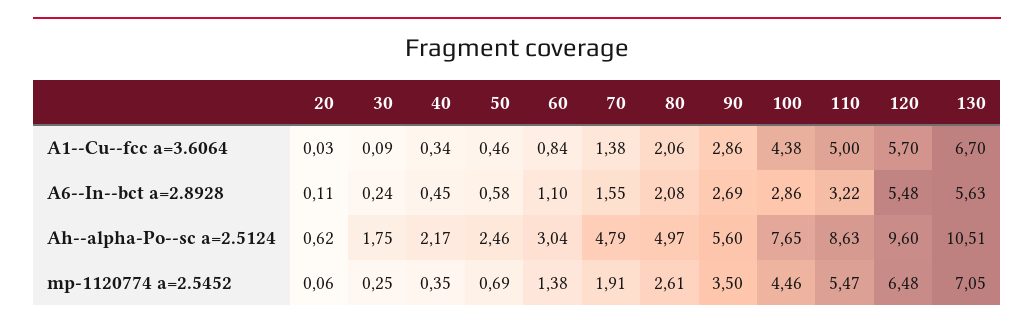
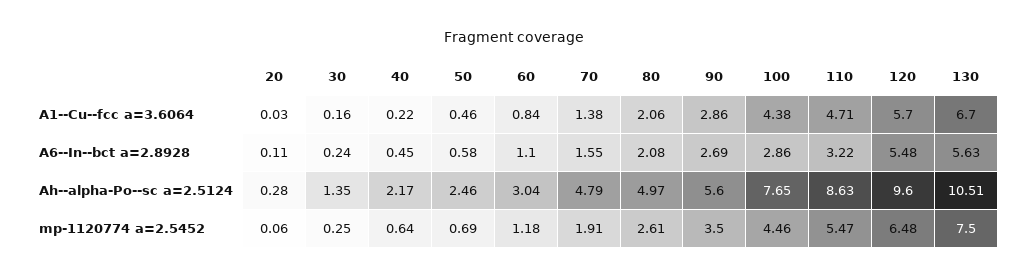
30, A1--Cu--fcc a=3.6064: 0.09 -> 0.16
40, A1--Cu--fcc a=3.6064: 0.34 -> 0.22
110, A1--Cu--fcc a=3.6064: 5 -> 4.71
20, Ah--alpha-Po--sc a=2.5124: 0.62 -> 0.28
30, Ah--alpha-Po--sc a=2.5124: 1.75 -> 1.35
40, mp-1120774 a=2.5452: 0.35 -> 0.64
60, mp-1120774 a=2.5452: 1.38 -> 1.18
130, mp-1120774 a=2.5452: 7.05 -> 7.5

